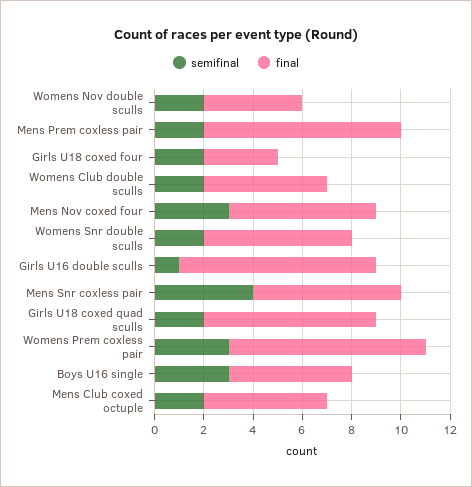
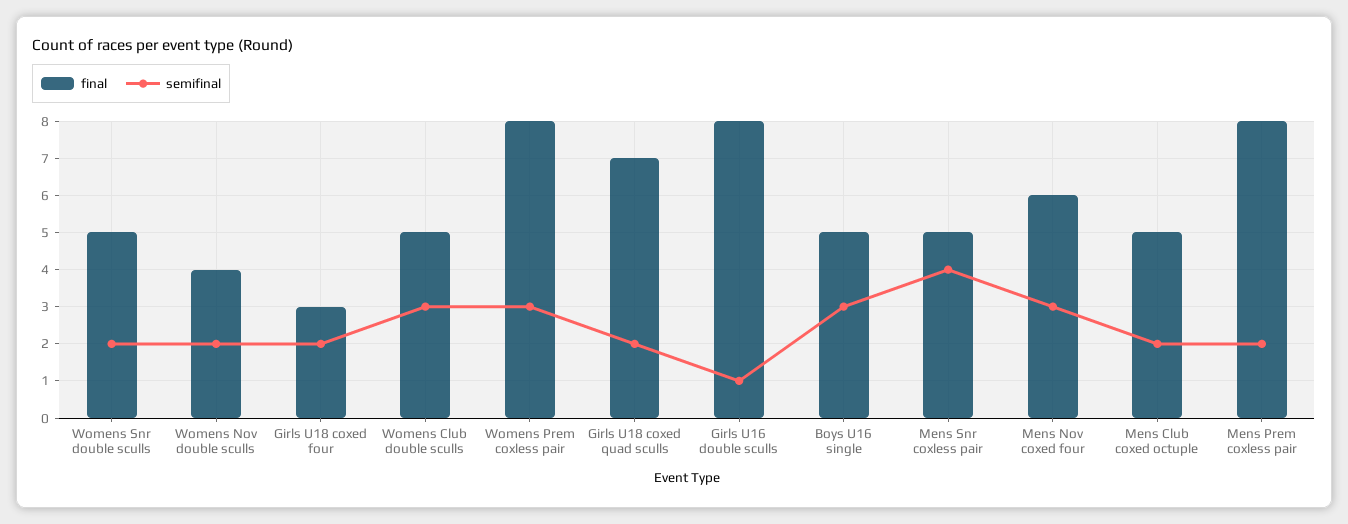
semifinal, Womens Club double sculls: 2 -> 3
final, Womens Snr double sculls: 6 -> 5
final, Mens Snr coxless pair: 6 -> 5

